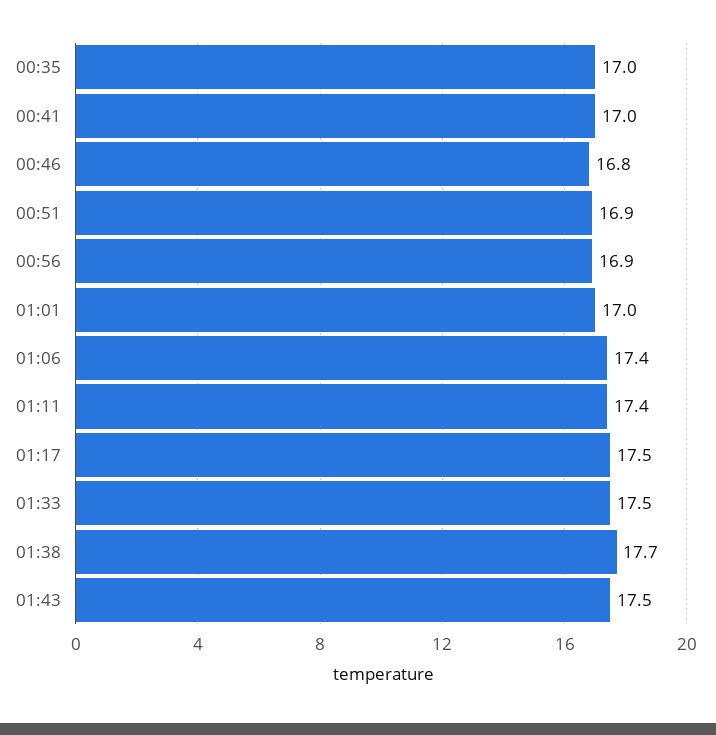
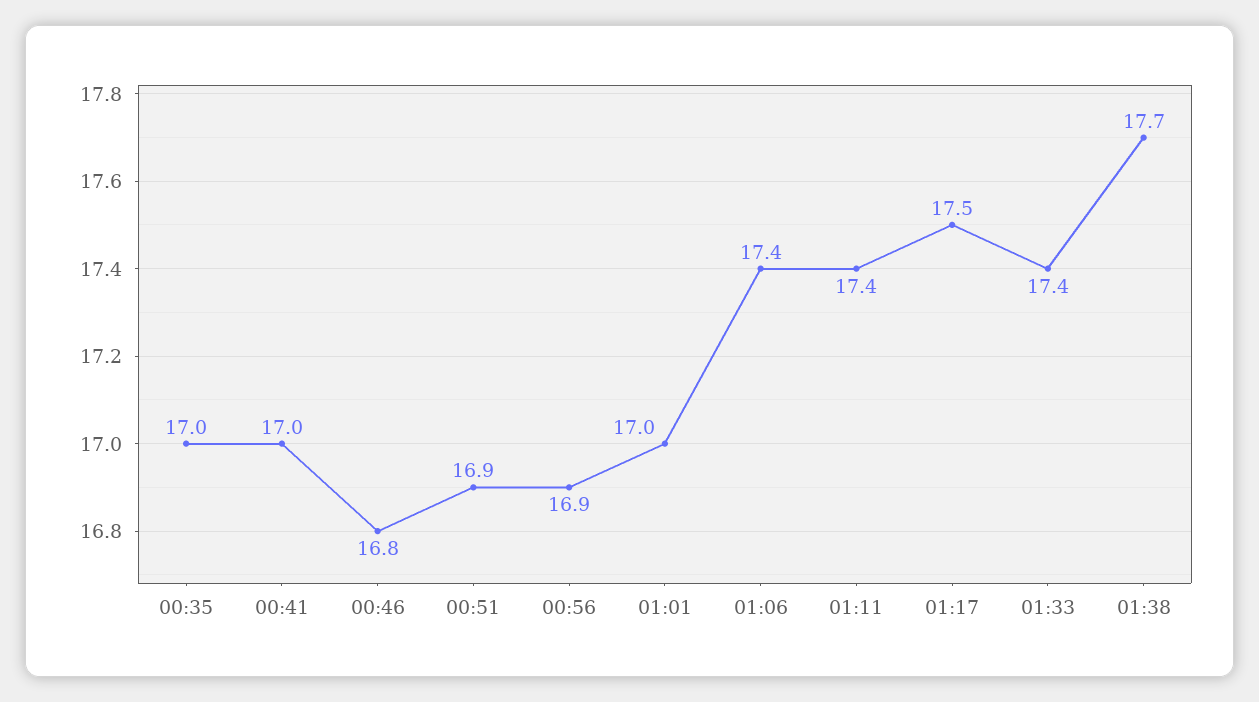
01:33: 17.5 -> 17.4
01:43: 17.5 -> none

